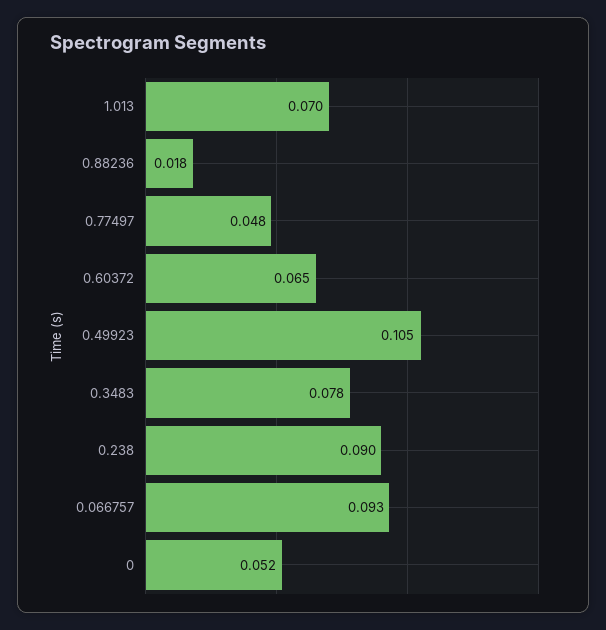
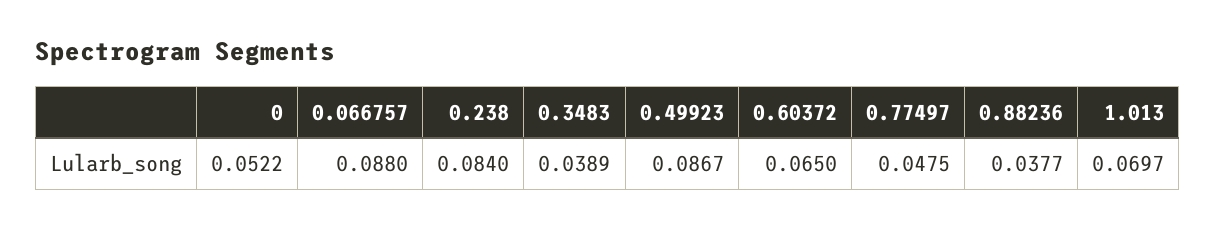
0.88236: 0.018 -> 0.0377
0.49923: 0.105 -> 0.0867
0.3483: 0.078 -> 0.0389
0.238: 0.09 -> 0.084
0.066757: 0.093 -> 0.088

